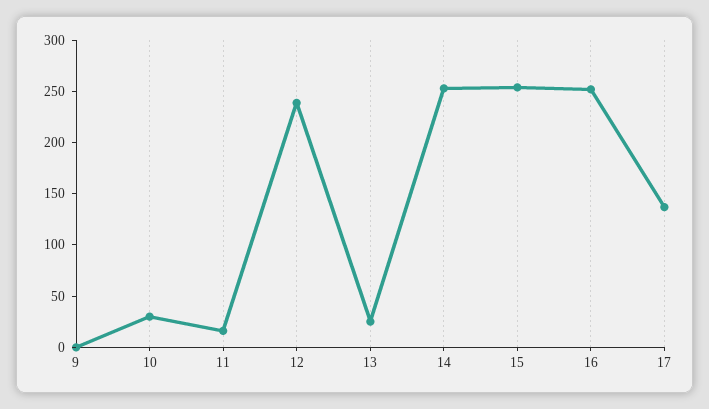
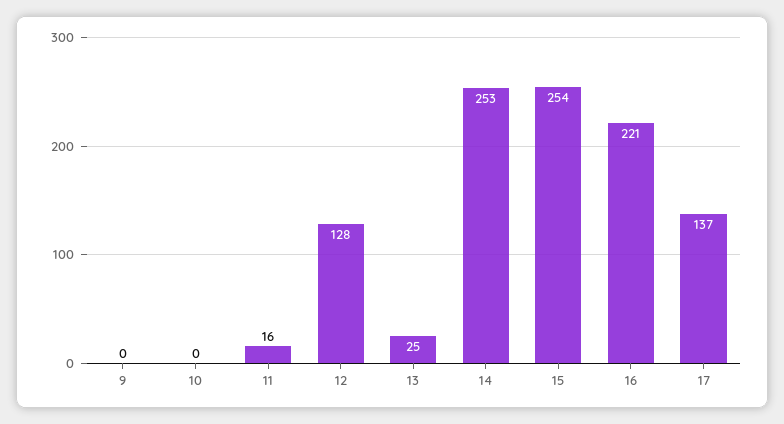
10: 30 -> 0
12: 240 -> 128
16: 250 -> 221

